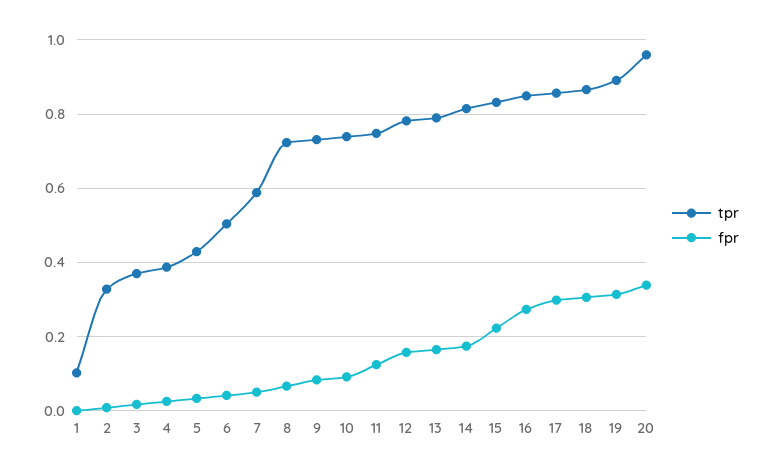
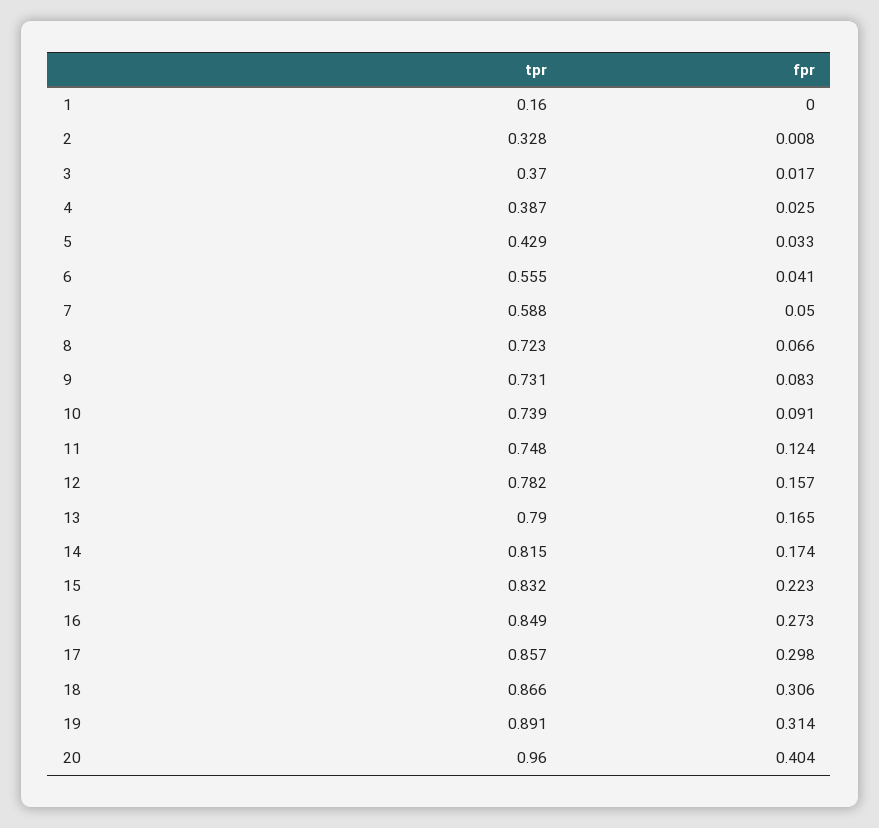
tpr, 1: 0.1 -> 0.16
tpr, 6: 0.5 -> 0.555
fpr, 20: 0.34 -> 0.404

